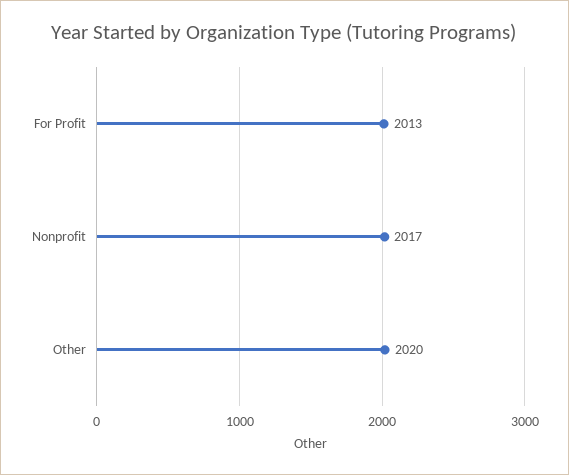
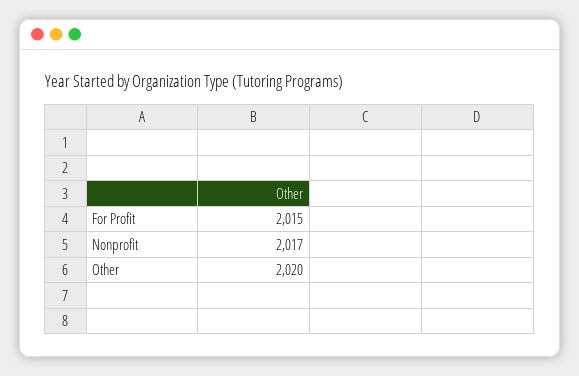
For Profit: 2013 -> 2015

